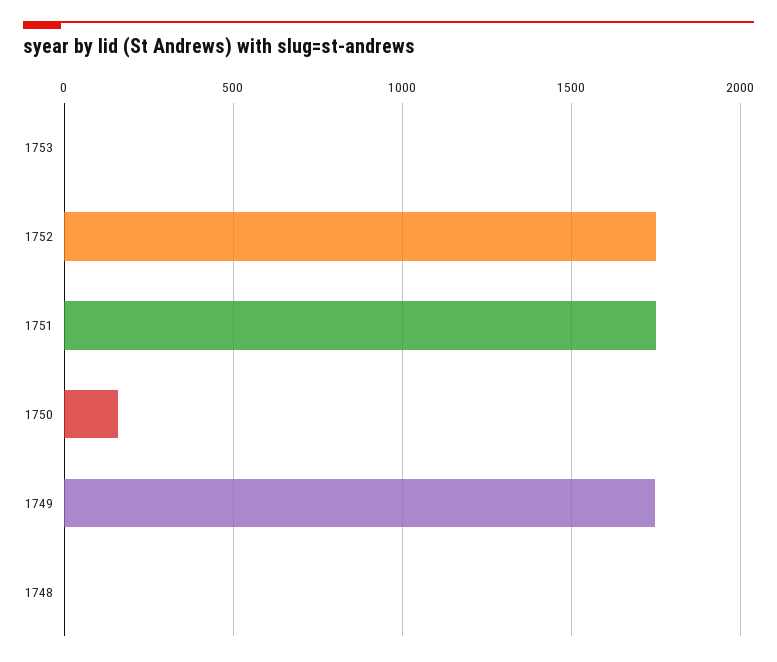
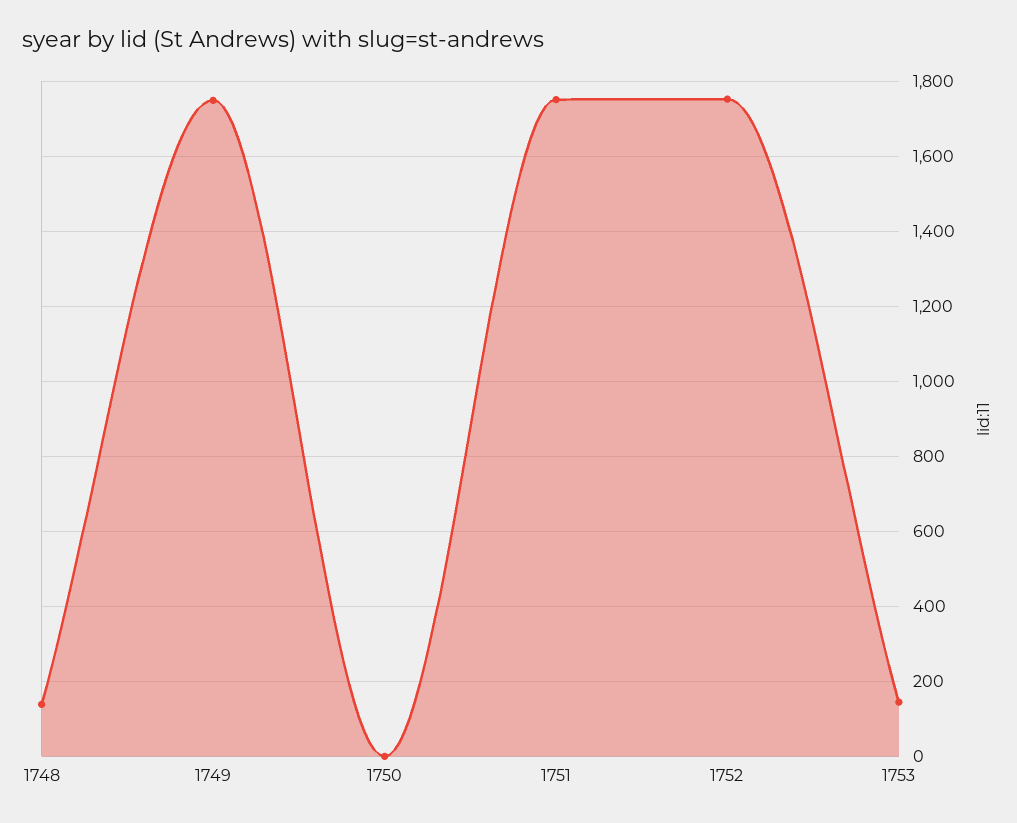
1753: 0 -> 140
1750: 150 -> 0
1748: 0 -> 140

